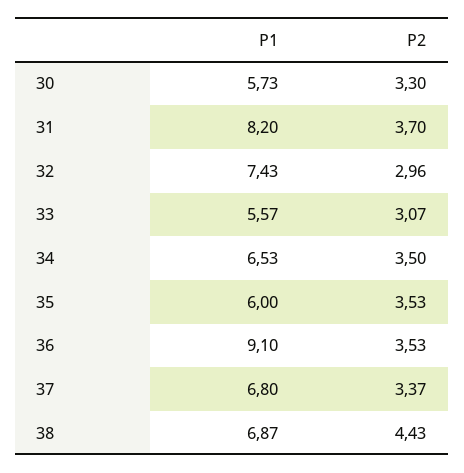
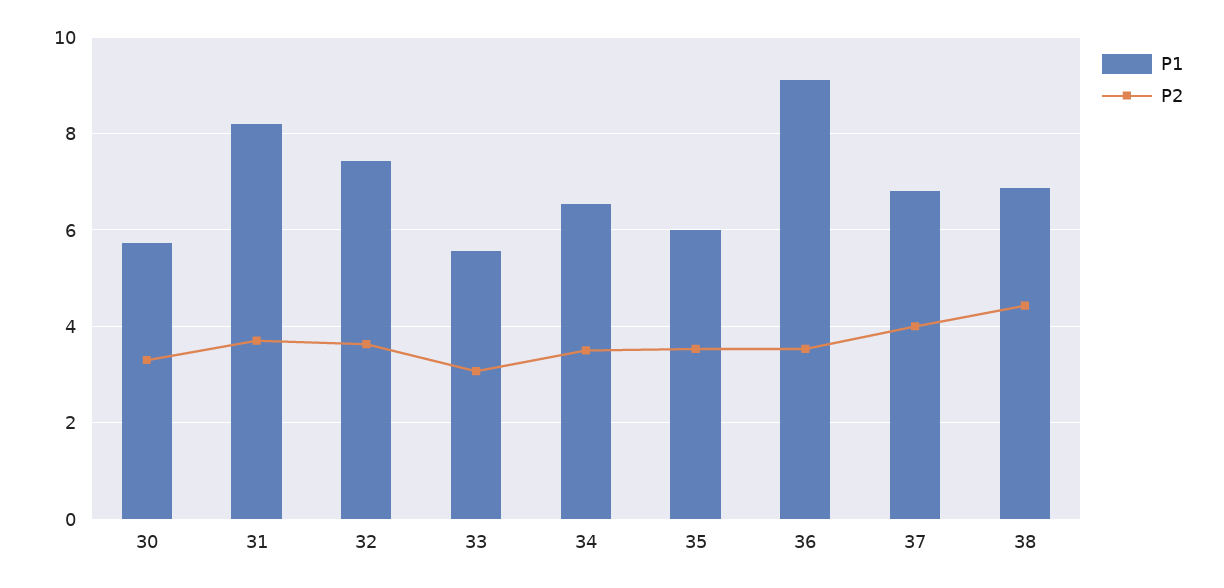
P2, 32: 2.96 -> 3.6
P2, 37: 3.37 -> 4

